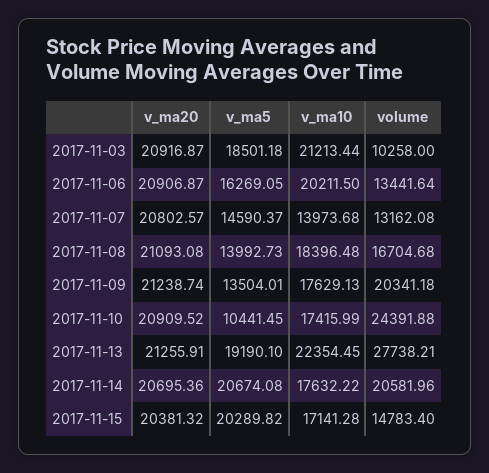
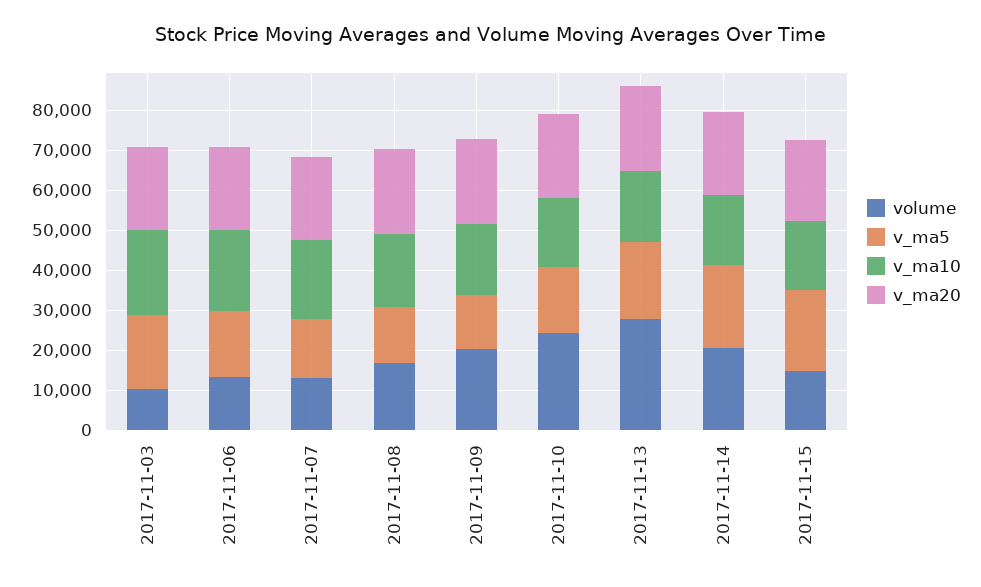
v_ma10, 2017-11-07: 13973.68 -> 20000
v_ma5, 2017-11-10: 10441.45 -> 16000
v_ma10, 2017-11-13: 22354.45 -> 18000

